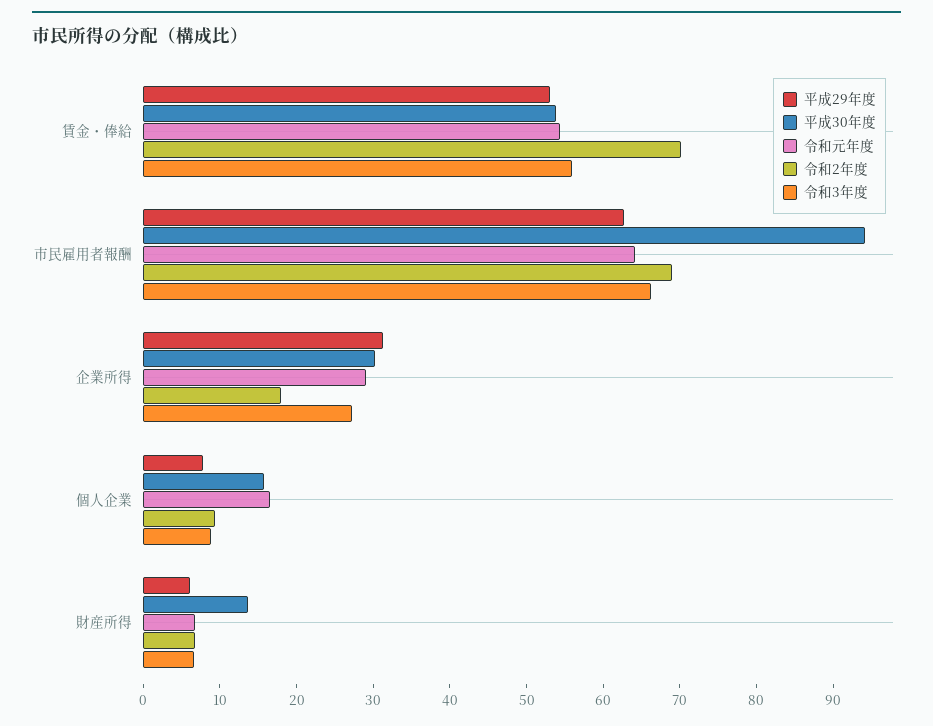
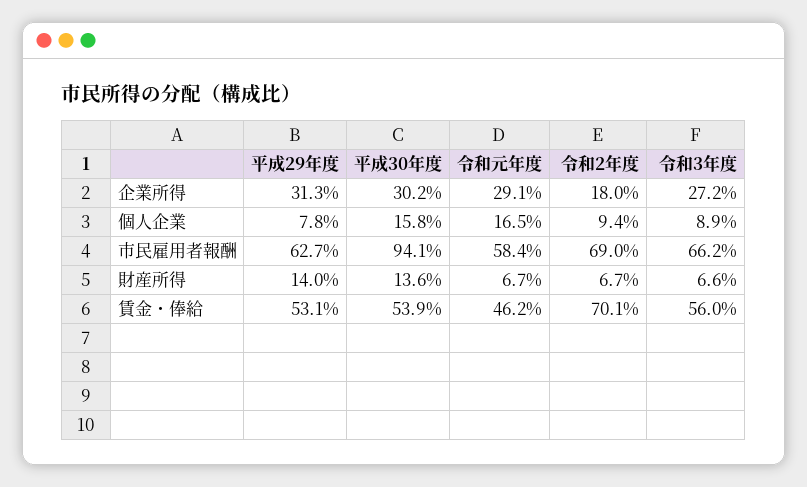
令和元年度, 賃金・俸給: 54 -> 46.2
令和元年度, 市民雇用者報酬: 64 -> 58.4
平成29年度, 財産所得: 6 -> 14

